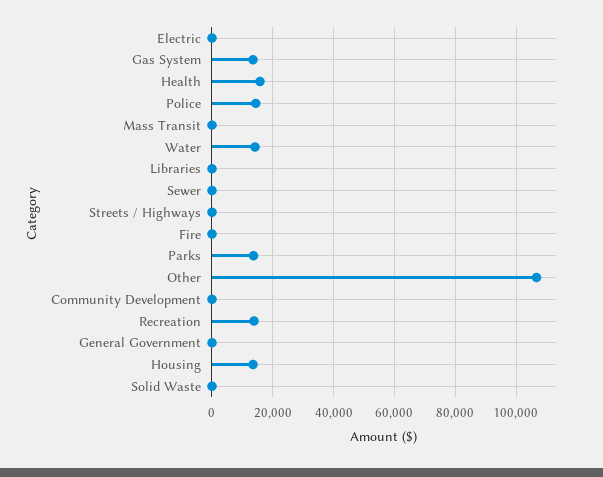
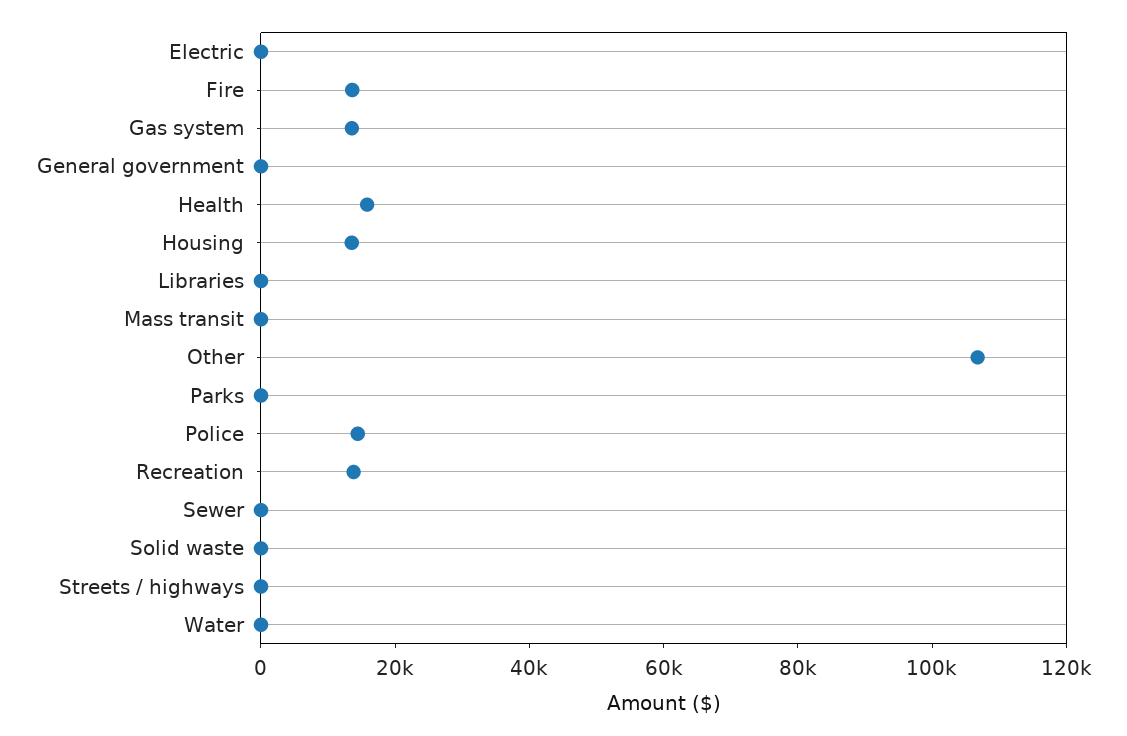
Water: 14000 -> 0
Fire: 0 -> 15000
Parks: 14000 -> 0
Community Development: 0 -> none

